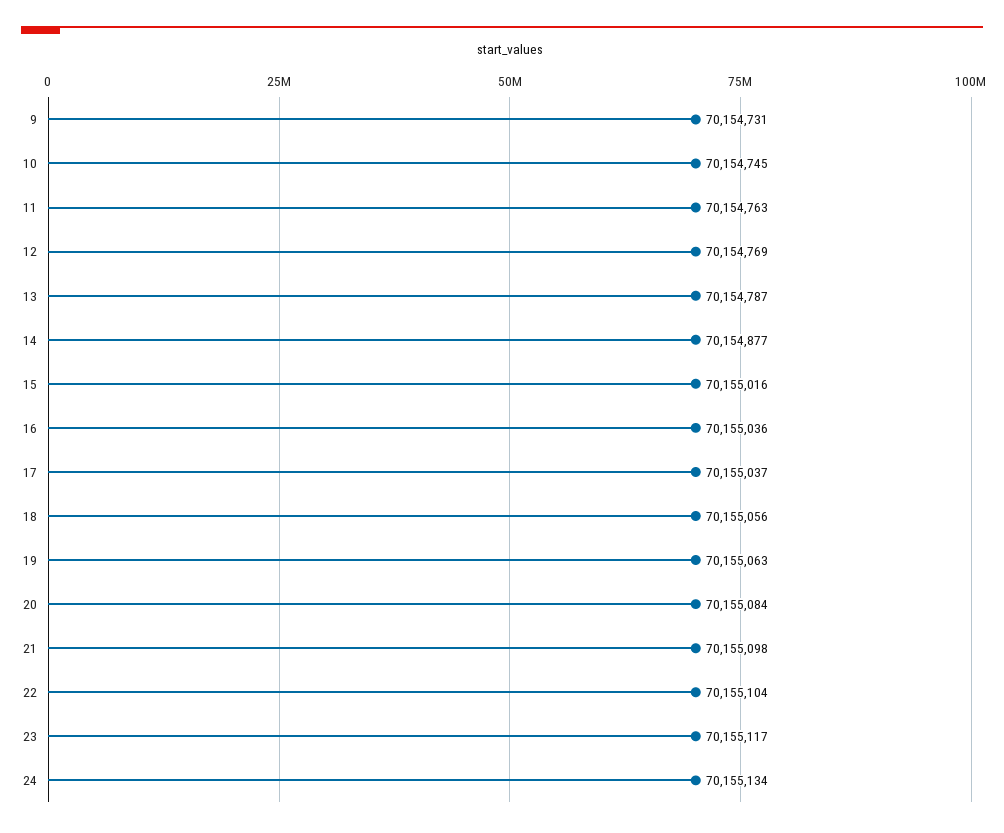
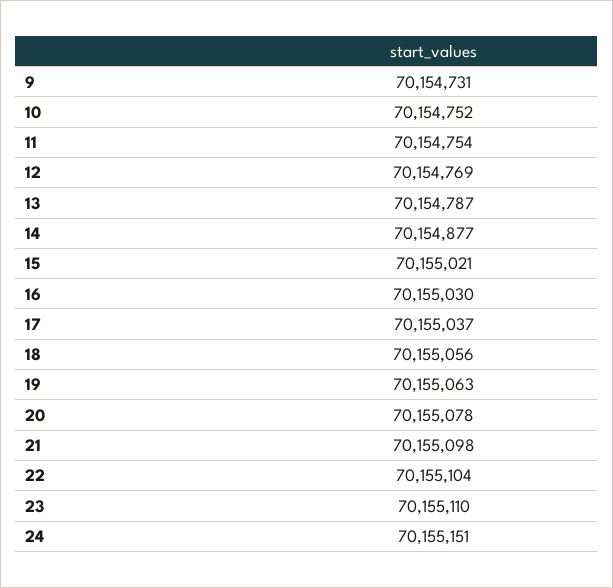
10: 70154745 -> 70154752
11: 70154763 -> 70154754
15: 70155016 -> 70155021
16: 70155036 -> 70155030
20: 70155084 -> 70155078
23: 70155117 -> 70155110
24: 70155134 -> 70155151

